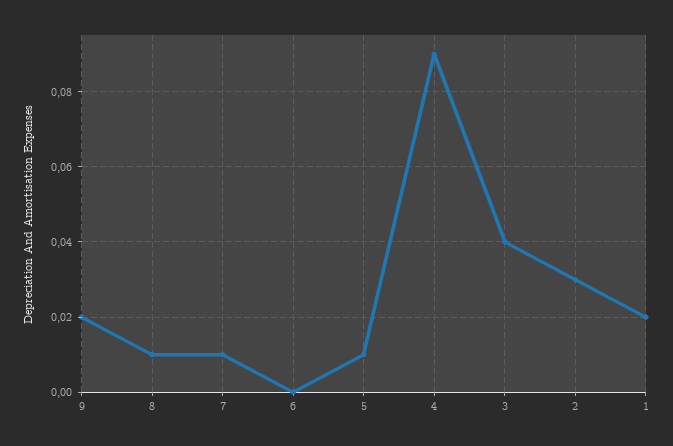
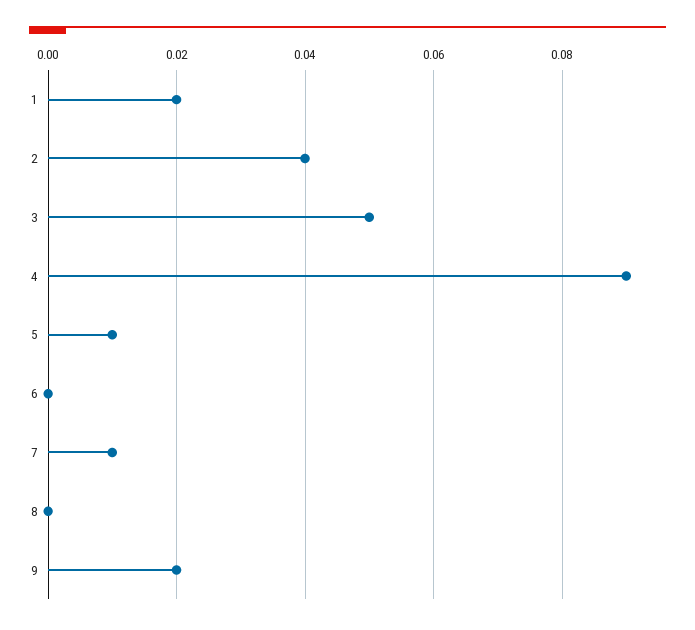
8: 0.01 -> 0
3: 0.04 -> 0.05
2: 0.03 -> 0.04

